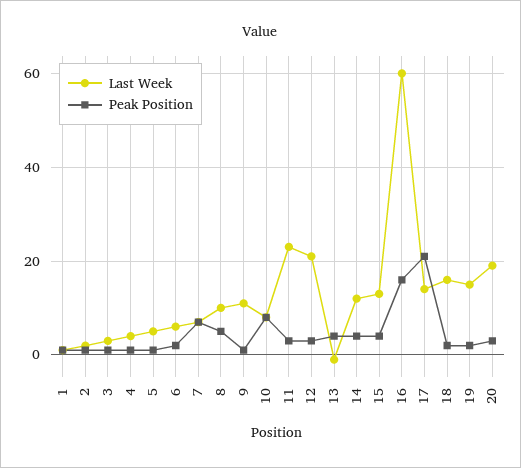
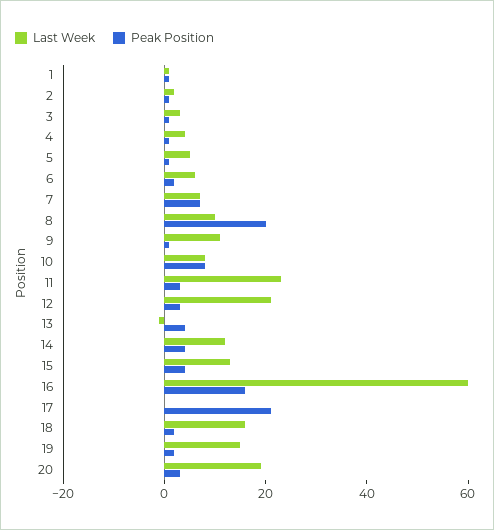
Peak Position, 8: 5 -> 20
Last Week, 17: 15 -> 0

